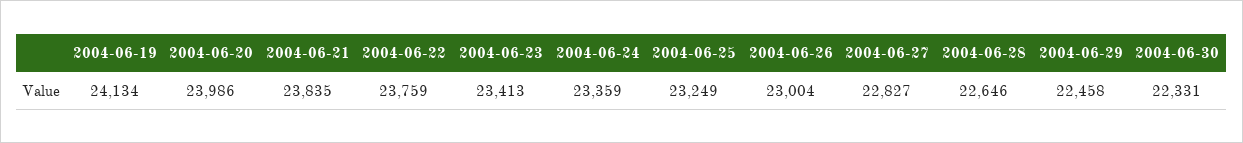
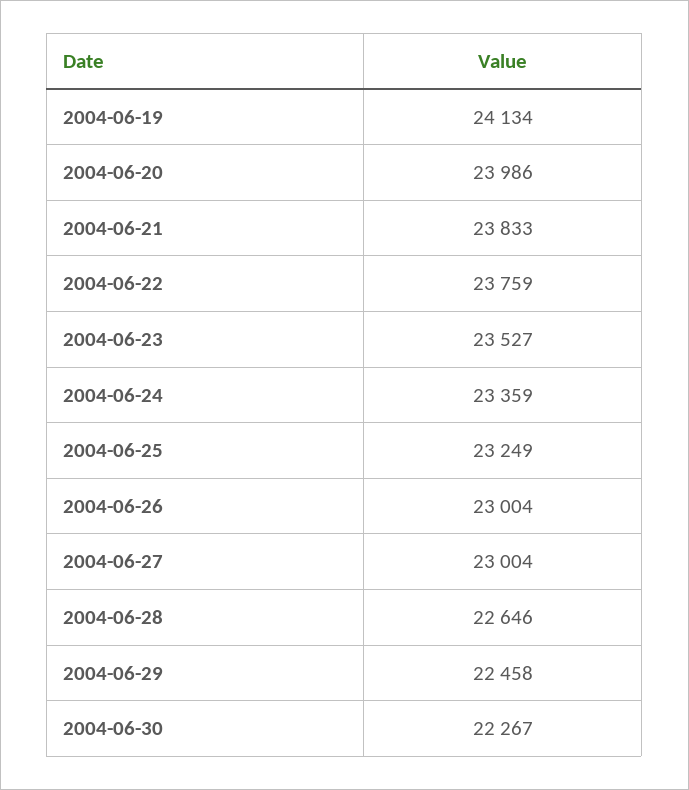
2004-06-21: 23835 -> 23833
2004-06-23: 23413 -> 23527
2004-06-27: 22827 -> 23004
2004-06-30: 22331 -> 22267

